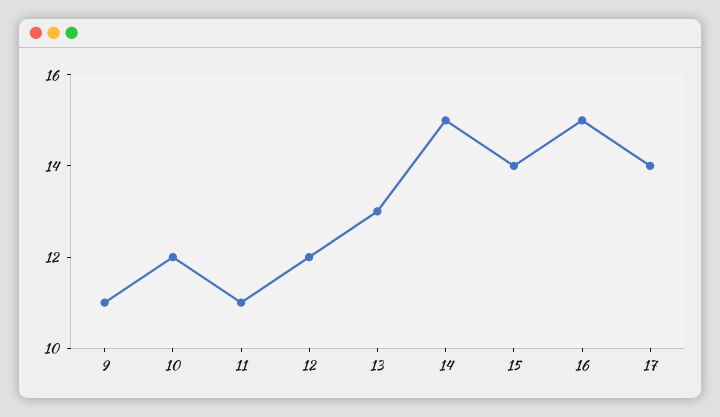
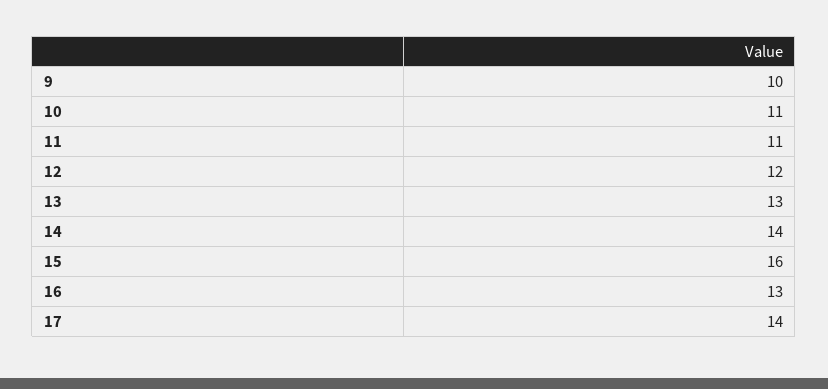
9: 11 -> 10
10: 12 -> 11
14: 15 -> 14
15: 14 -> 16
16: 15 -> 13

